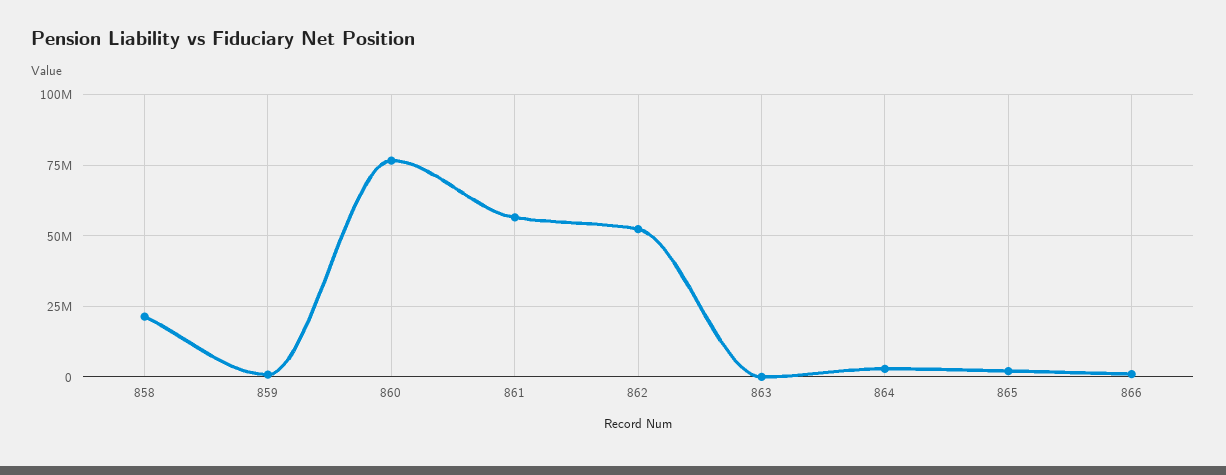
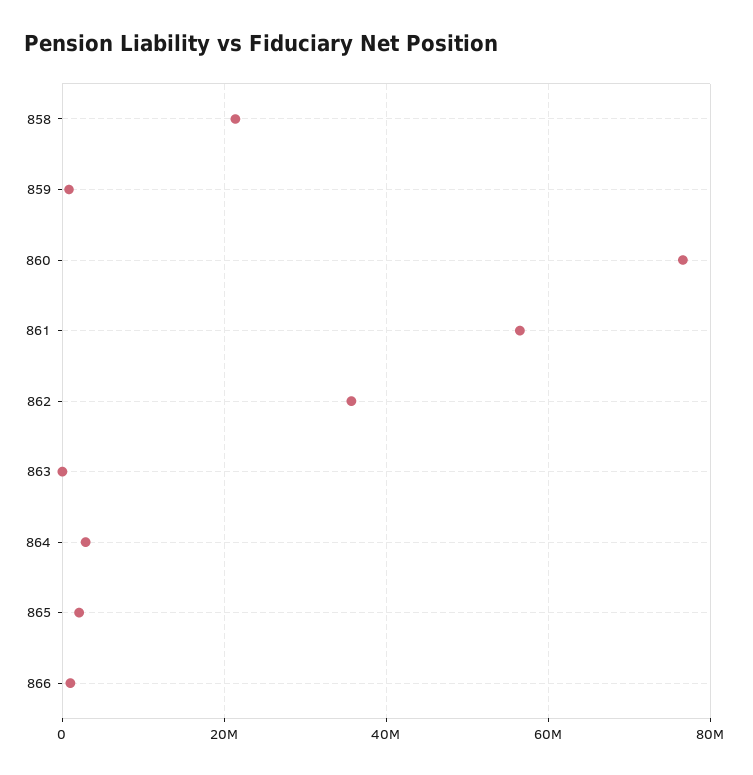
862: 52500000 -> 36000000

